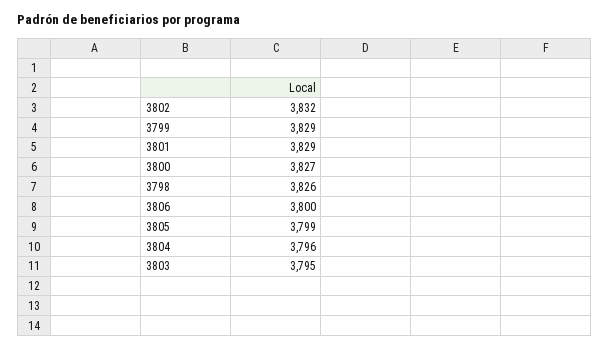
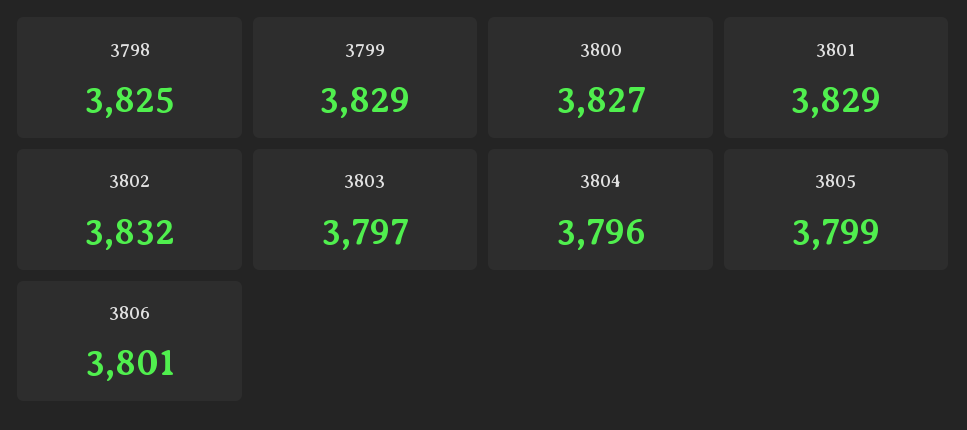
3798: 3826 -> 3825
3806: 3800 -> 3801
3803: 3795 -> 3797

